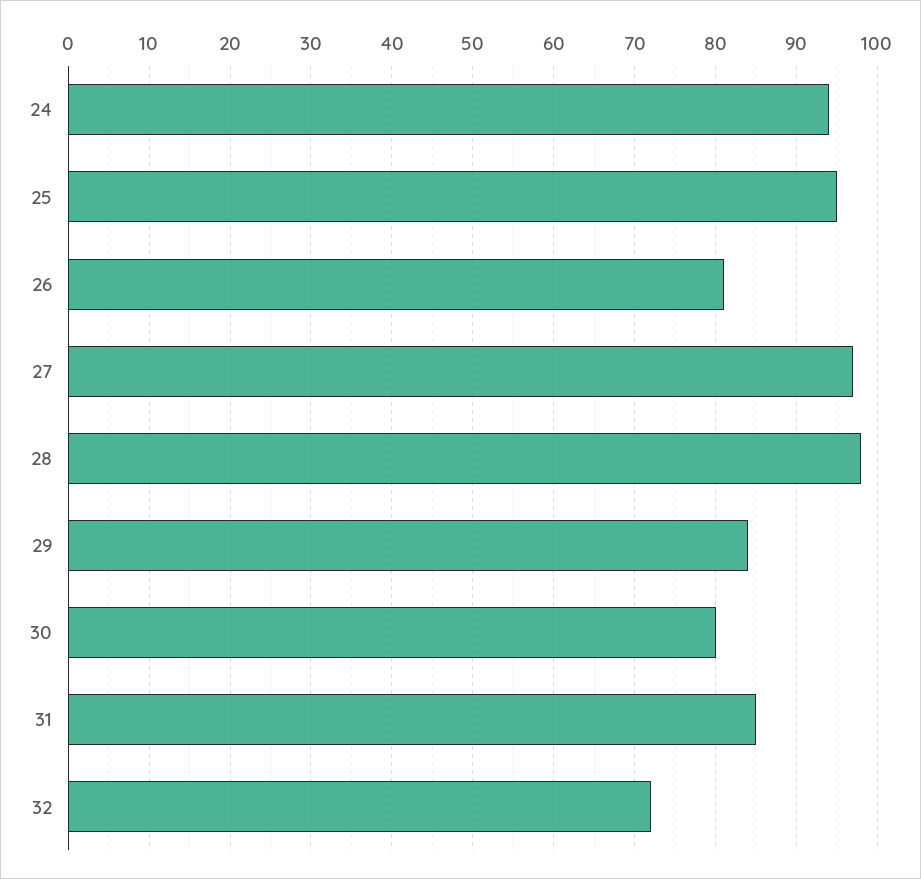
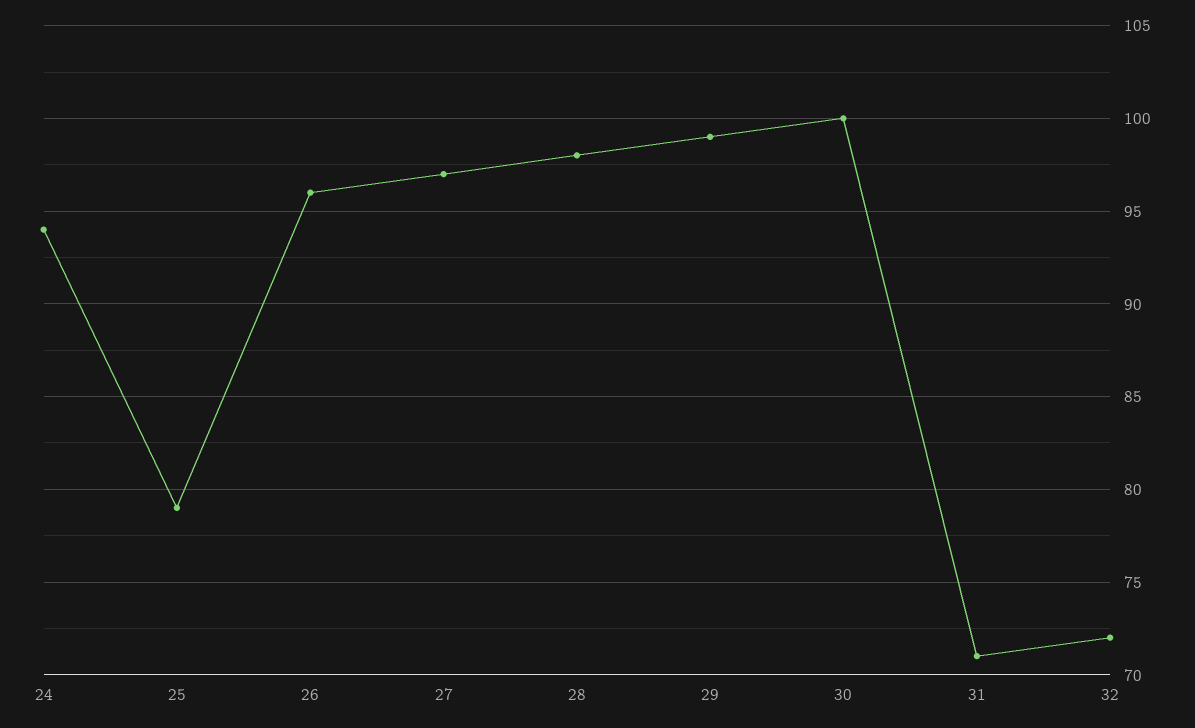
25: 95 -> 79
26: 81 -> 96
29: 84 -> 99
30: 80 -> 100
31: 85 -> 71

